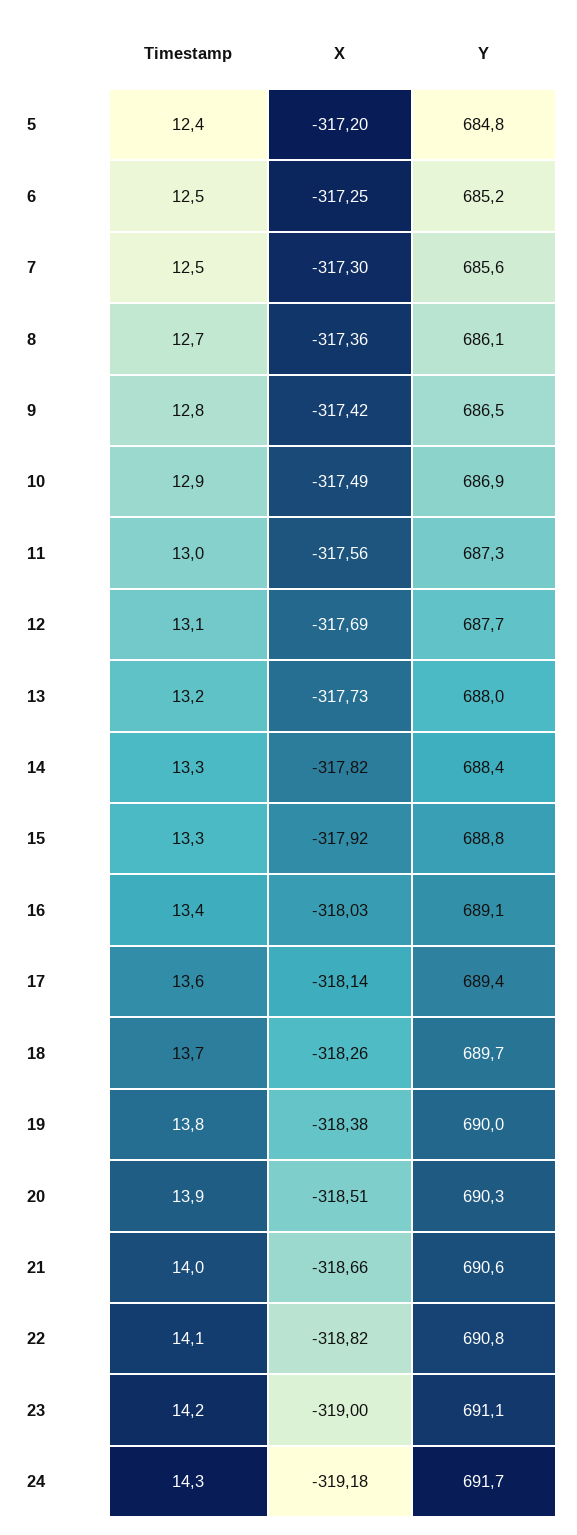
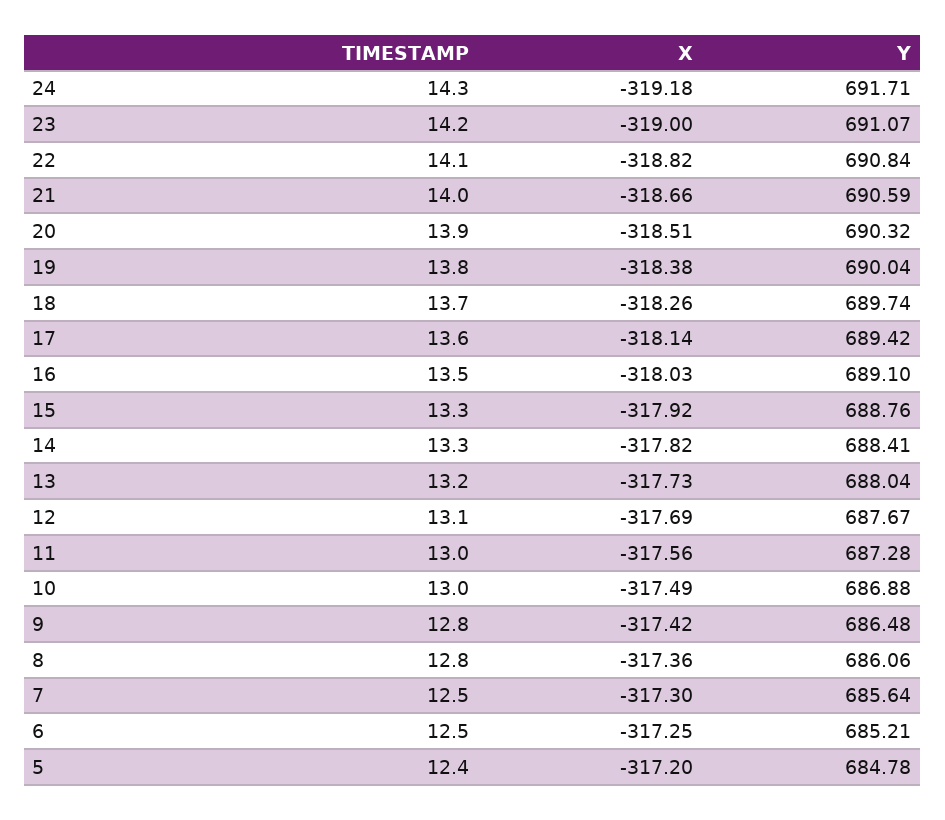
Timestamp, 8: 12.7 -> 12.8
Timestamp, 10: 12.9 -> 13
Timestamp, 16: 13.4 -> 13.5

